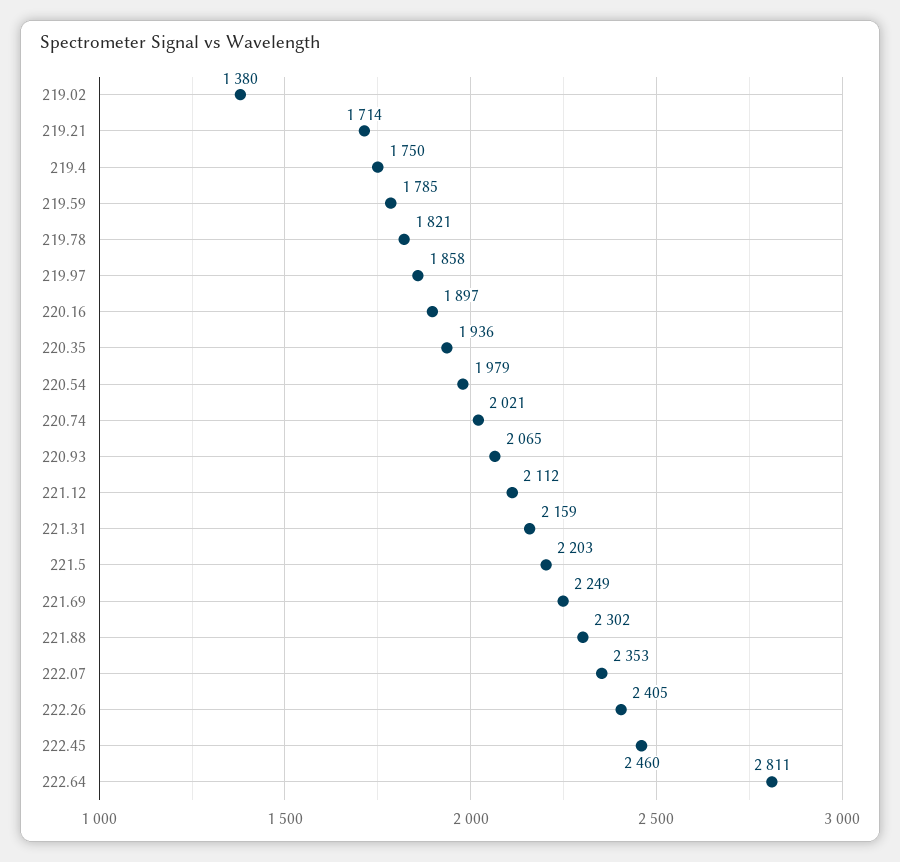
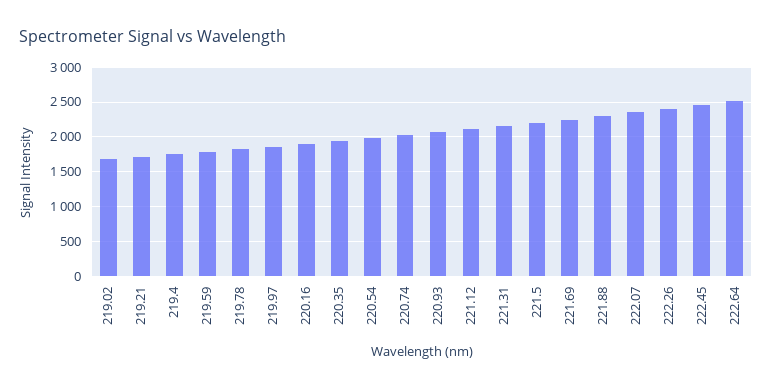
219.02: 1380 -> 1700
222.64: 2811 -> 2500

